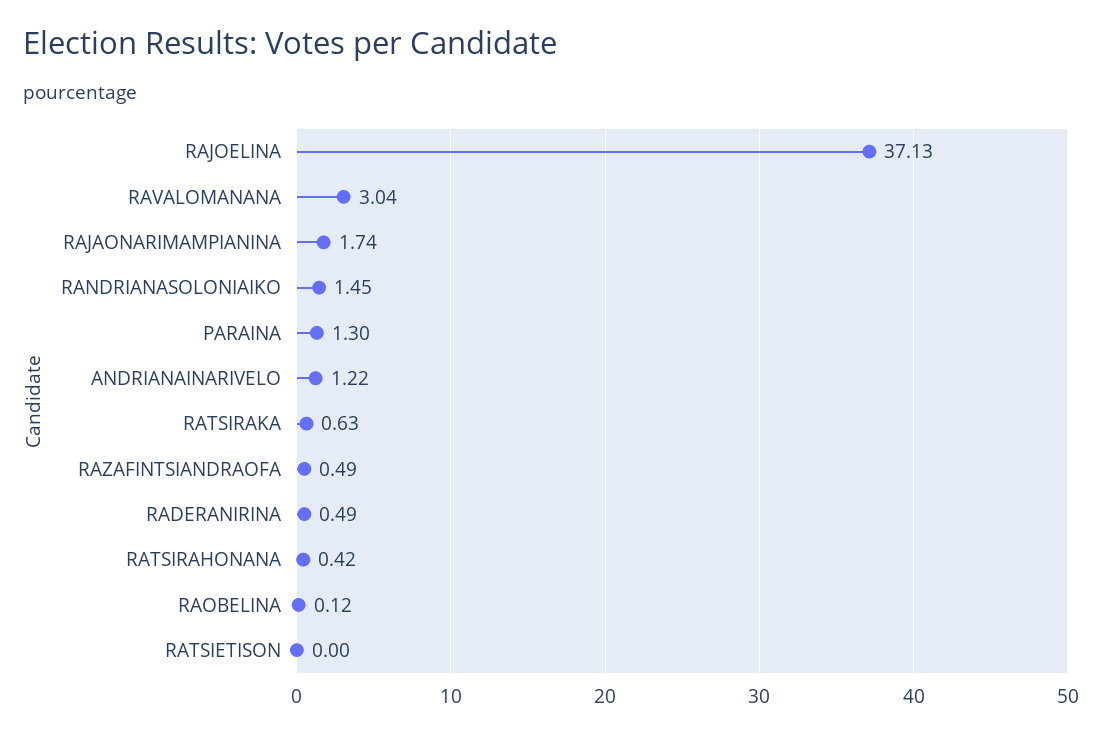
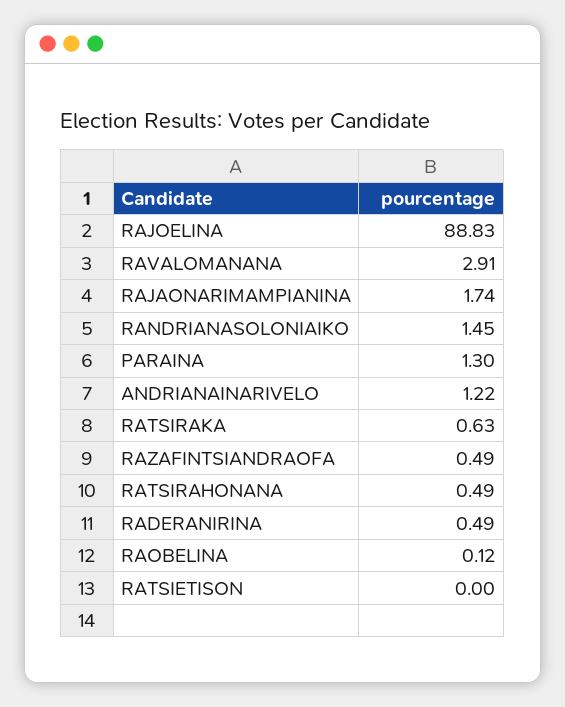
RAJOELINA: 37.13 -> 88.83
RAVALOMANANA: 3.04 -> 2.91
RATSIRAHONANA: 0.42 -> 0.49

